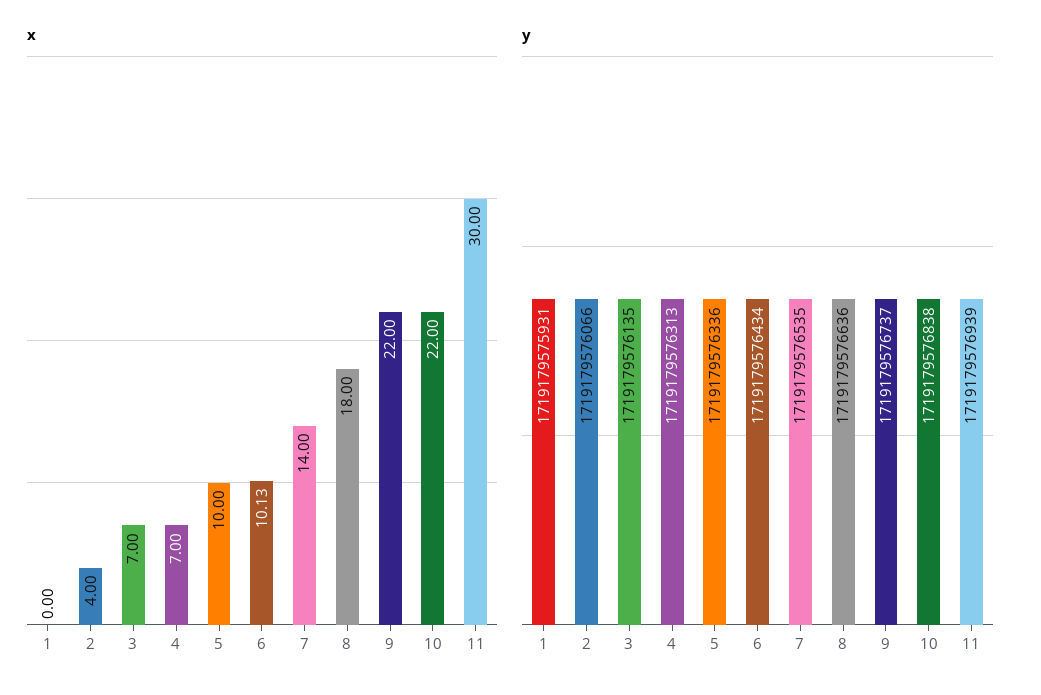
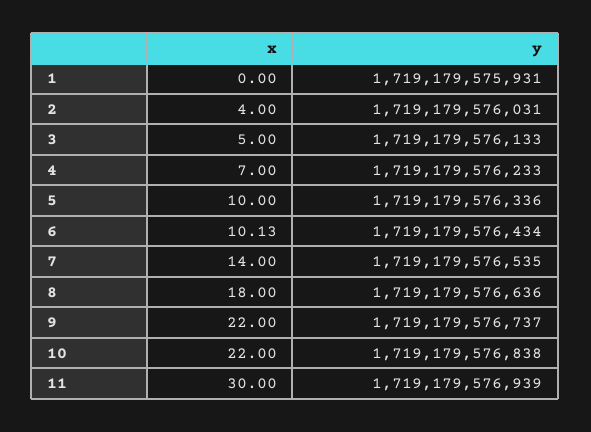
x, 3: 7 -> 5
y, 2: 1719179576066 -> 1719179576031
y, 3: 1719179576135 -> 1719179576133
y, 4: 1719179576313 -> 1719179576233

